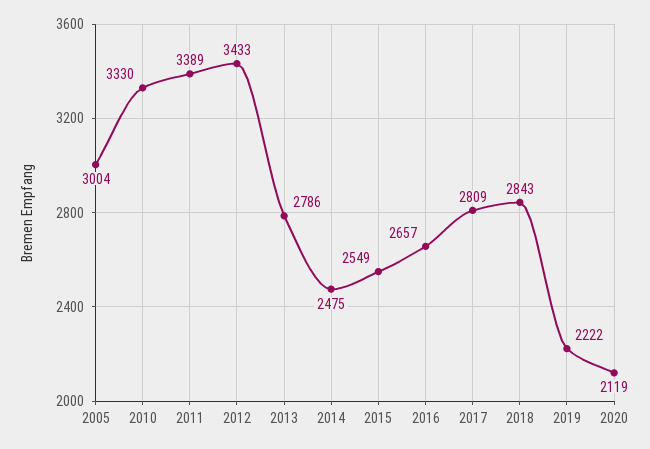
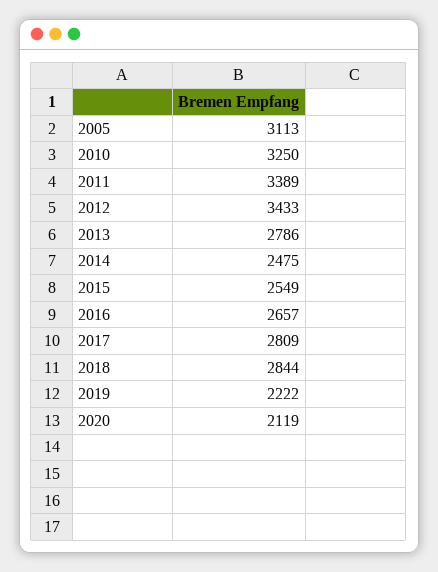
2005: 3004 -> 3113
2010: 3330 -> 3250
2018: 2843 -> 2844

